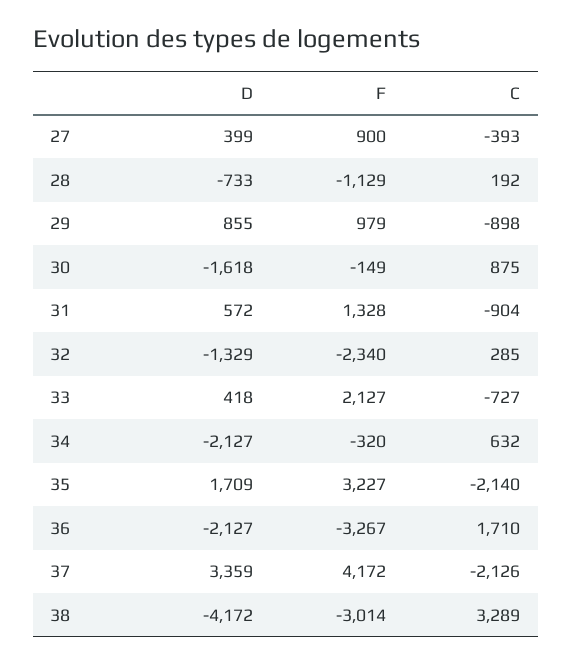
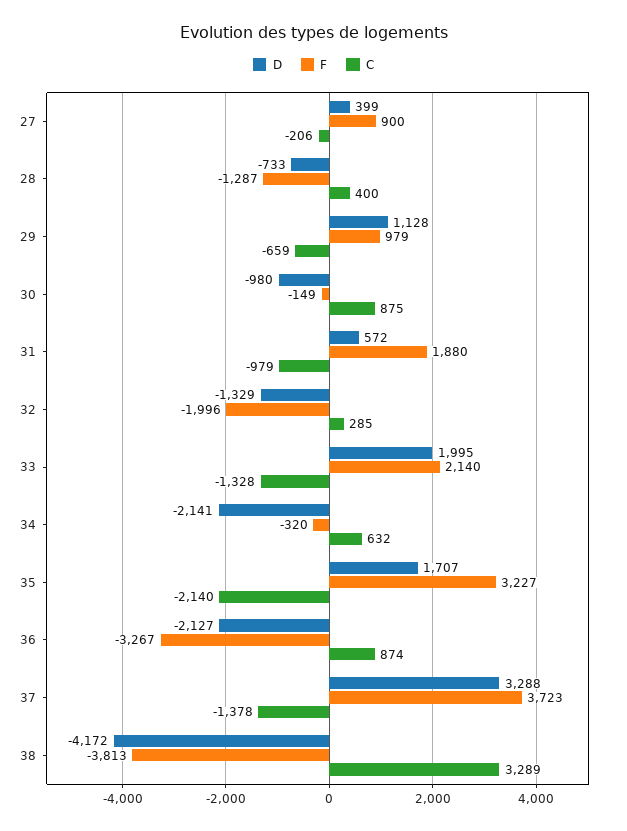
C, 27: -393 -> -206
F, 28: -1129 -> -1287
C, 28: 192 -> 400
D, 29: 855 -> 1128
C, 29: -898 -> -659
D, 30: -1618 -> -980
F, 31: 1328 -> 1880
C, 31: -904 -> -979
F, 32: -2340 -> -1996
D, 33: 418 -> 1995
F, 33: 2127 -> 2140
C, 33: -727 -> -1328
D, 34: -2127 -> -2141
D, 35: 1709 -> 1707
C, 36: 1710 -> 874
D, 37: 3359 -> 3288
F, 37: 4172 -> 3723
C, 37: -2126 -> -1378
F, 38: -3014 -> -3813

